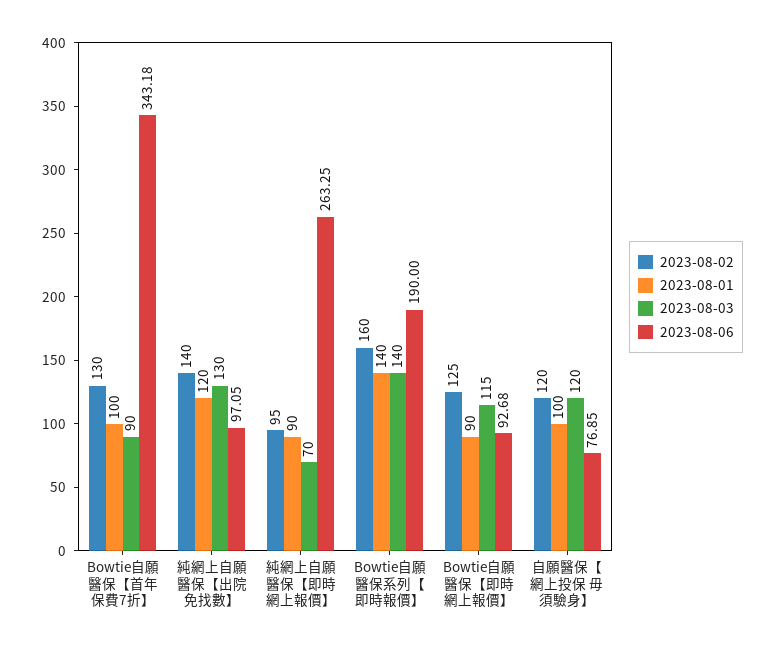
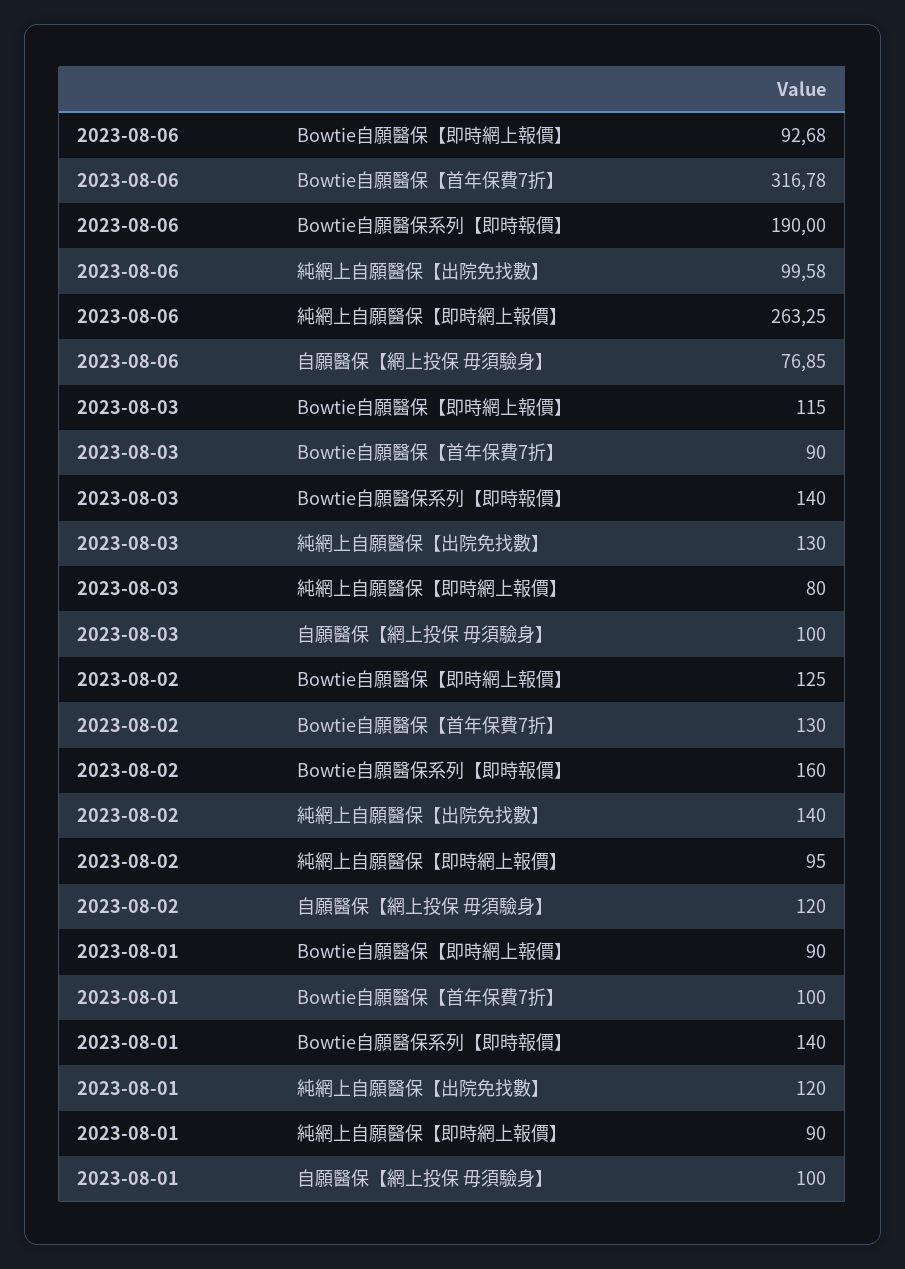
2023-08-06, Bowtie自願醫保【首年保費7折】: 343.18 -> 316.78
2023-08-06, 純網上自願醫保【出院免找數】: 97.05 -> 99.58
2023-08-03, 純網上自願醫保【即時網上報價】: 70 -> 80
2023-08-03, 自願醫保【網上投保 毋須驗身】: 120 -> 100

